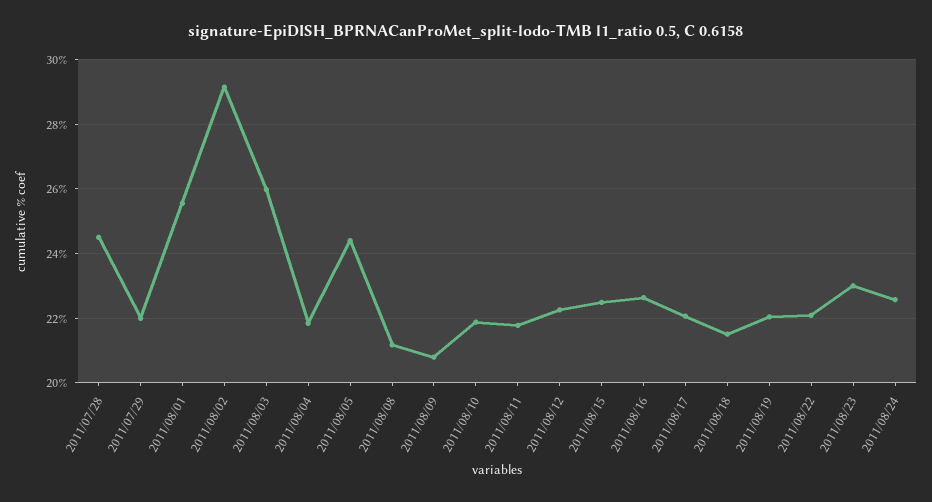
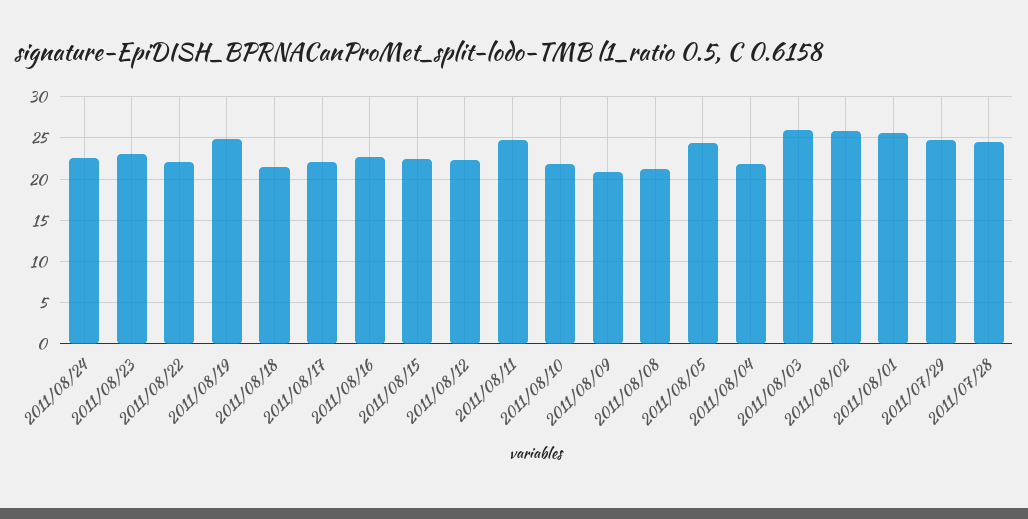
2011/07/29: 22 -> 25
2011/08/02: 29.2 -> 26
2011/08/11: 21.8 -> 25
2011/08/19: 22 -> 25

